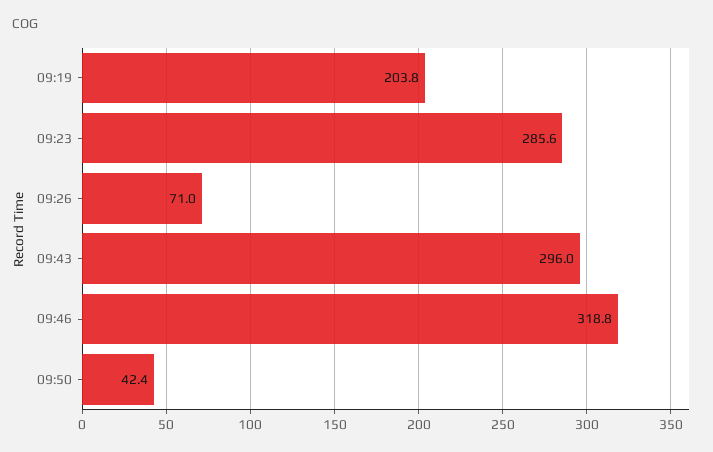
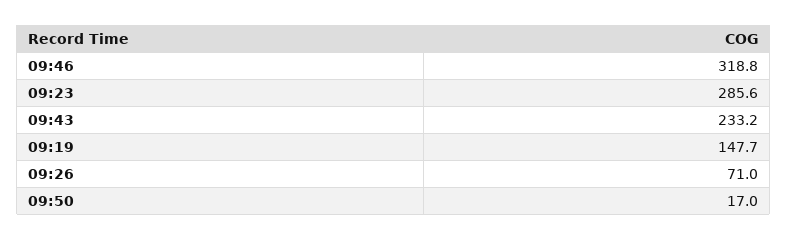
09:19: 203.8 -> 147.7
09:43: 296 -> 233.2
09:50: 42.4 -> 17

